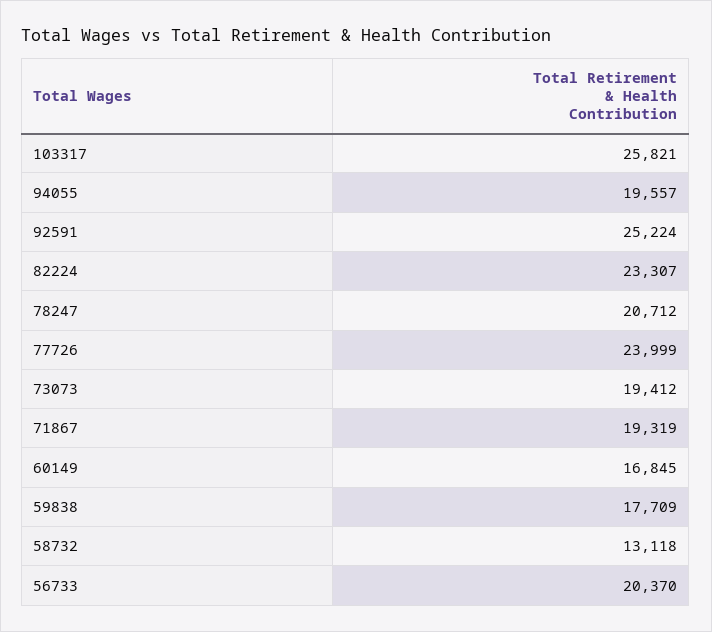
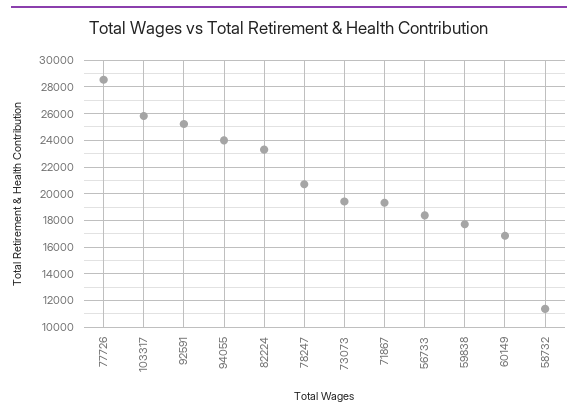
94055: 19557 -> 24000
77726: 23999 -> 28500
58732: 13118 -> 11500
56733: 20370 -> 18500

